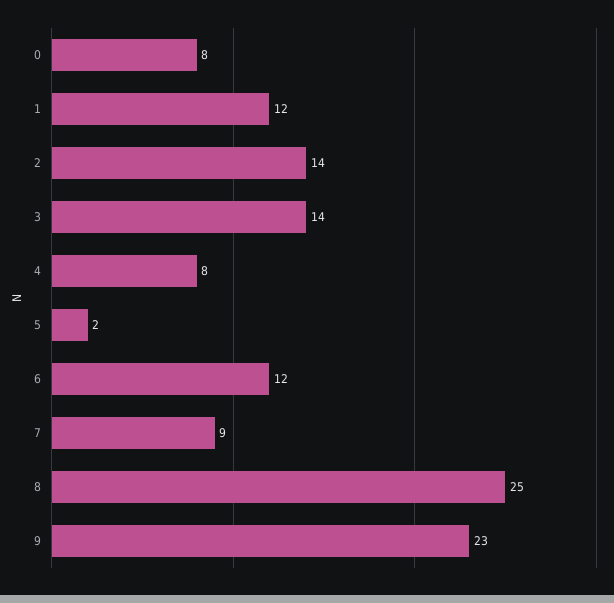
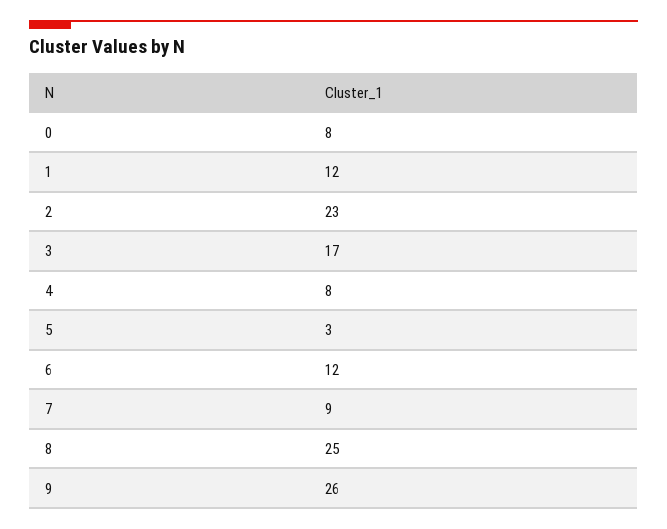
2: 14 -> 23
3: 14 -> 17
5: 2 -> 3
9: 23 -> 26

